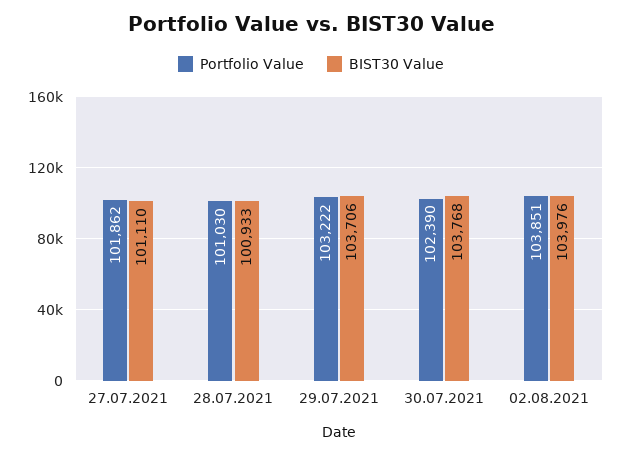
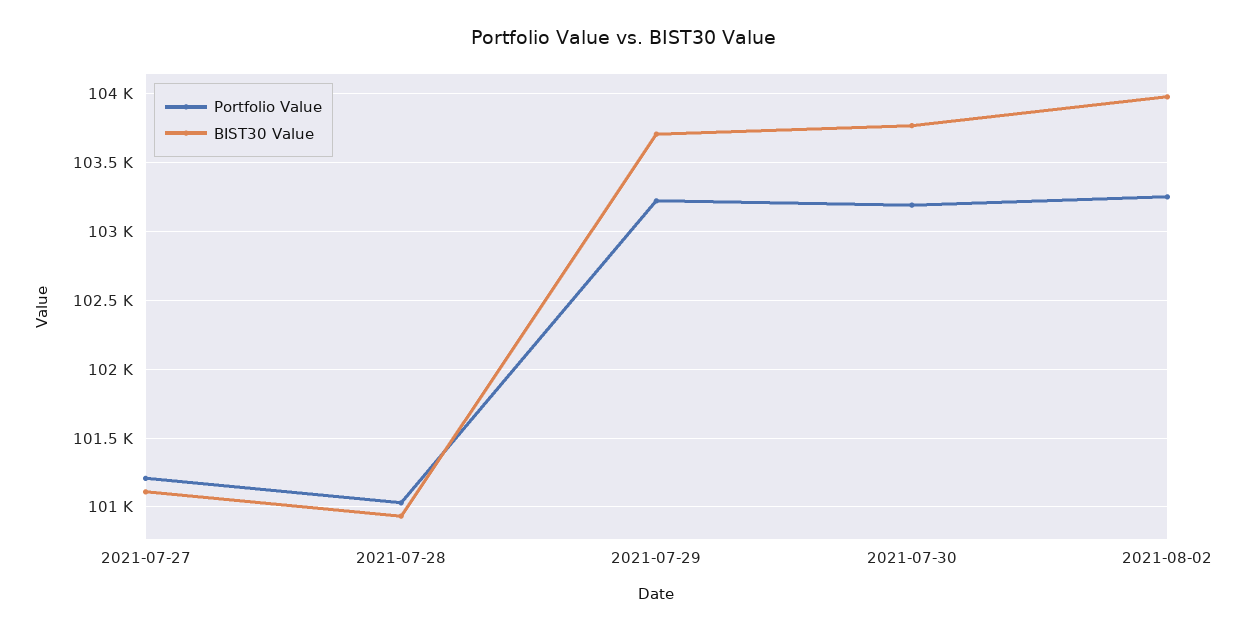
Portfolio Value, 27.07.2021: 101862 -> 101200
Portfolio Value, 30.07.2021: 102390 -> 103200
Portfolio Value, 02.08.2021: 103851 -> 103250

